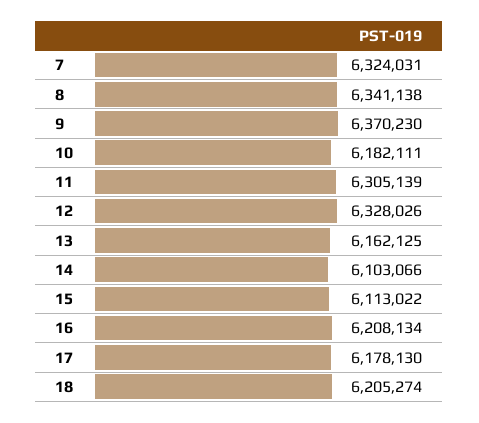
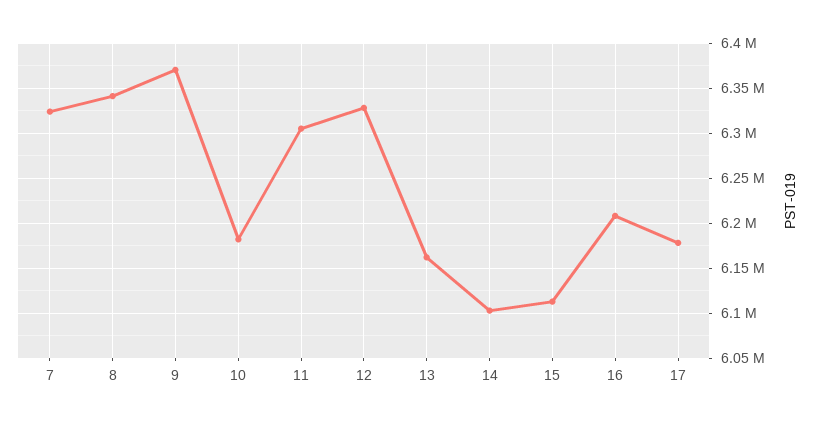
18: 6205274 -> none

